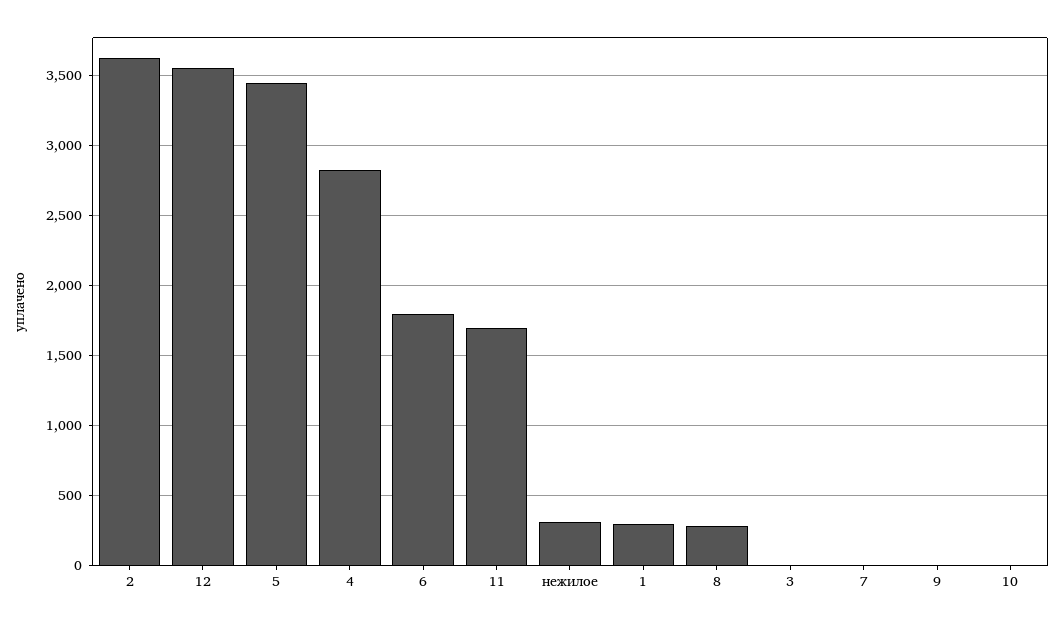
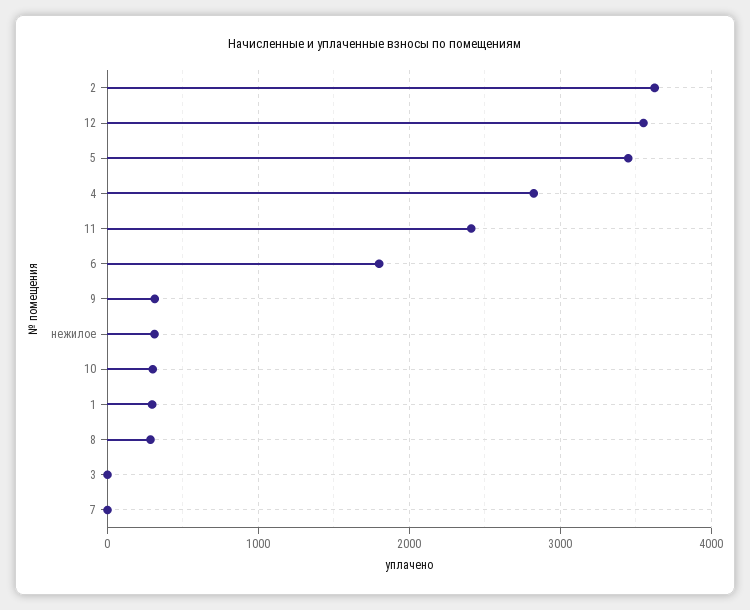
11: 1700 -> 2400
9: 0 -> 300
10: 0 -> 300

